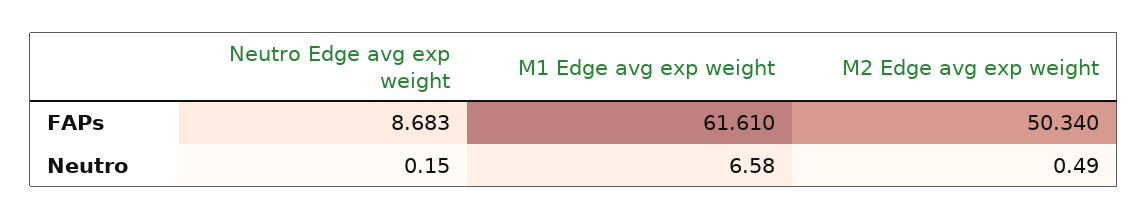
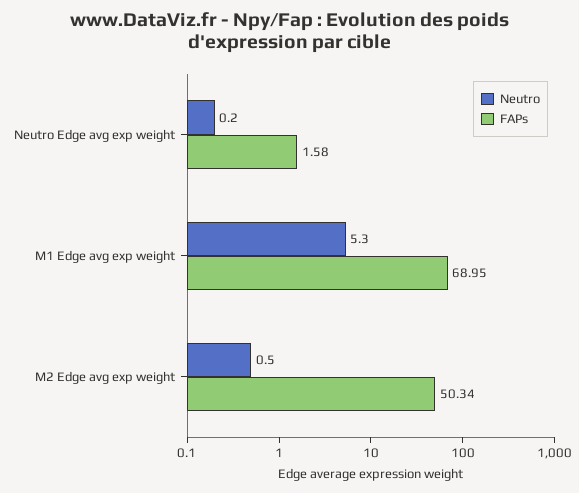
FAPs, Neutro Edge avg exp weight: 8.683 -> 1.58
FAPs, M1 Edge avg exp weight: 61.61 -> 68.95
Neutro, M1 Edge avg exp weight: 6.58 -> 5.3

